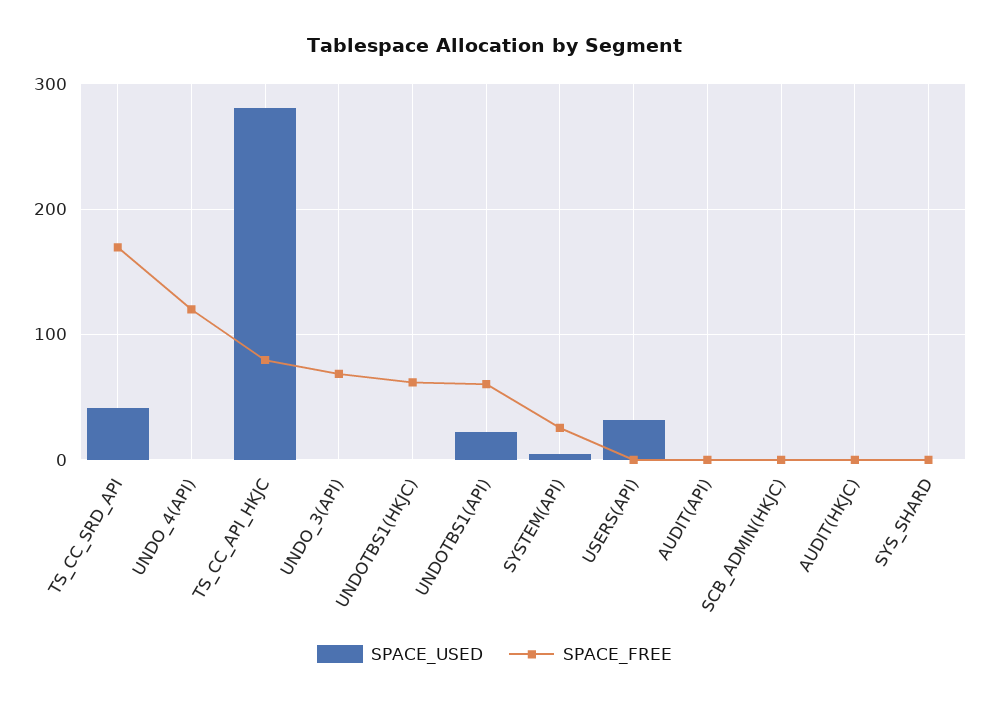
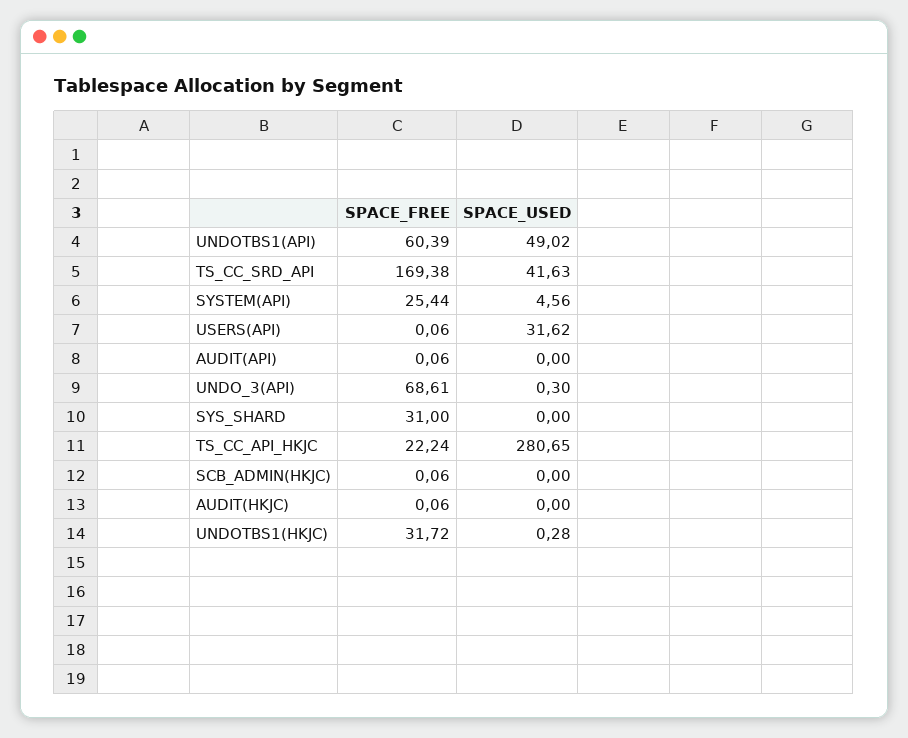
SPACE_USED, UNDO_4(API): 0 -> none
SPACE_FREE, UNDO_4(API): 120 -> none
SPACE_FREE, TS_CC_API_HKJC: 80 -> 22.24
SPACE_FREE, UNDOTBS1(HKJC): 60 -> 31.72
SPACE_USED, UNDOTBS1(API): 20 -> 49.02
SPACE_FREE, SYS_SHARD: 0 -> 31

